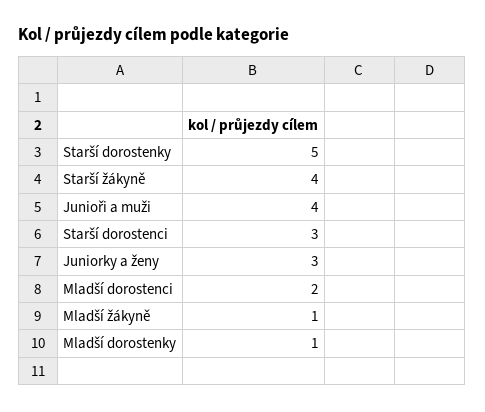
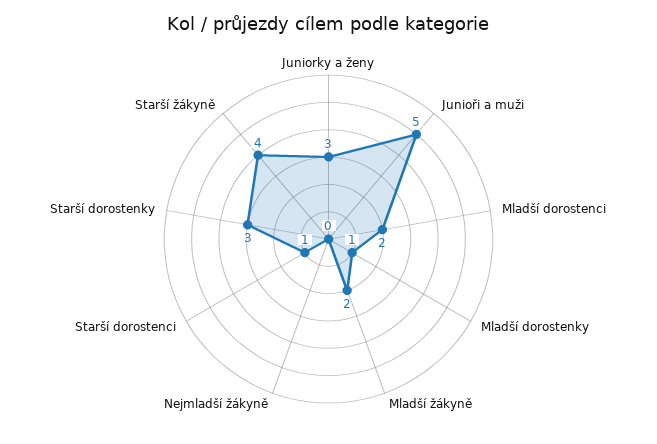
Starší dorostenky: 5 -> 3
Junioři a muži: 4 -> 5
Starší dorostenci: 3 -> 1
Mladší žákyně: 1 -> 2
Nejmladší žákyně: none -> 0

